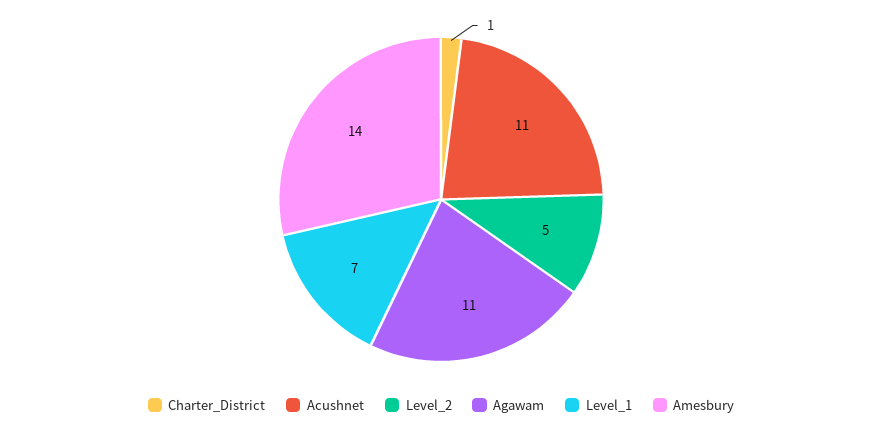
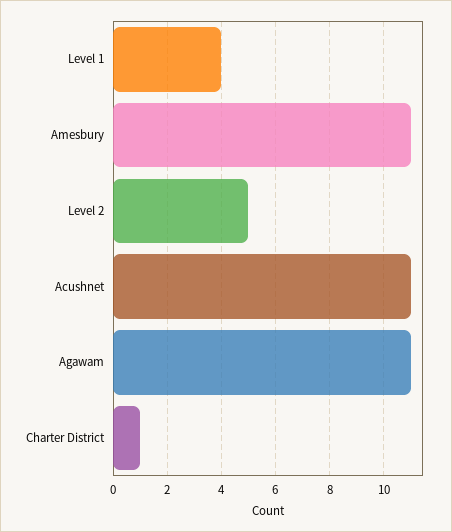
Level_1: 7 -> 4
Amesbury: 14 -> 11

